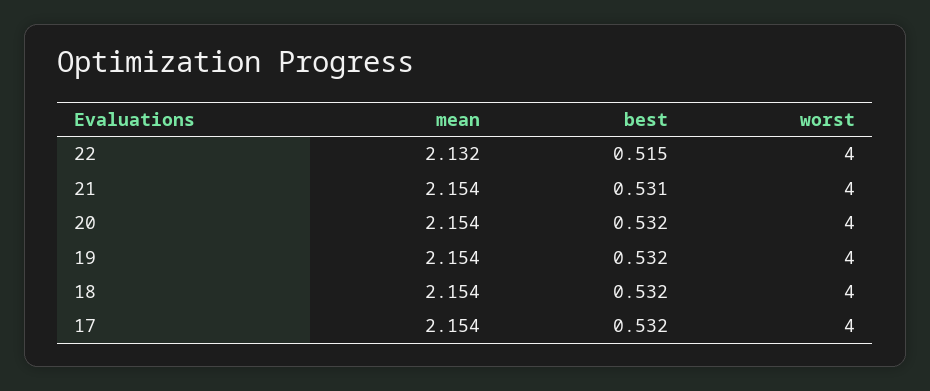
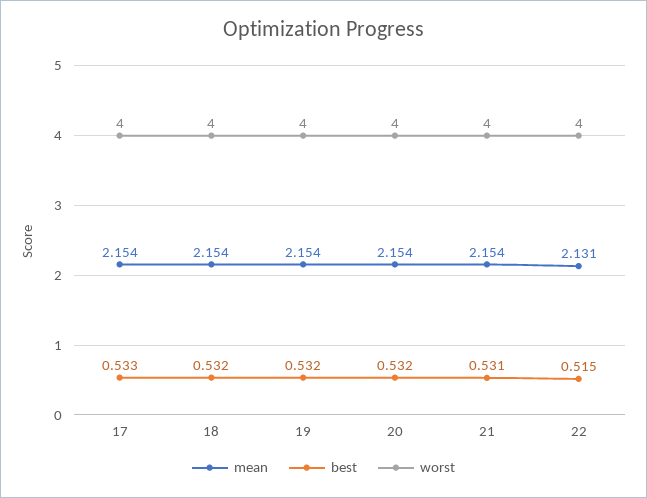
mean, 22: 2.132 -> 2.131
best, 17: 0.532 -> 0.533

